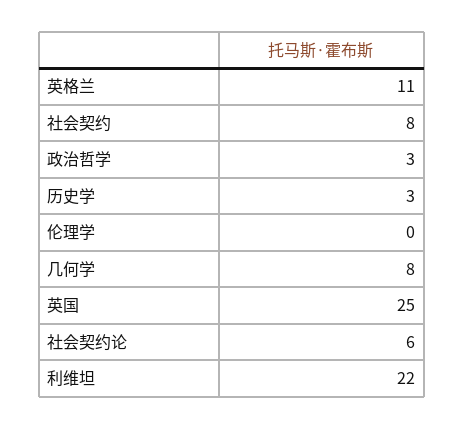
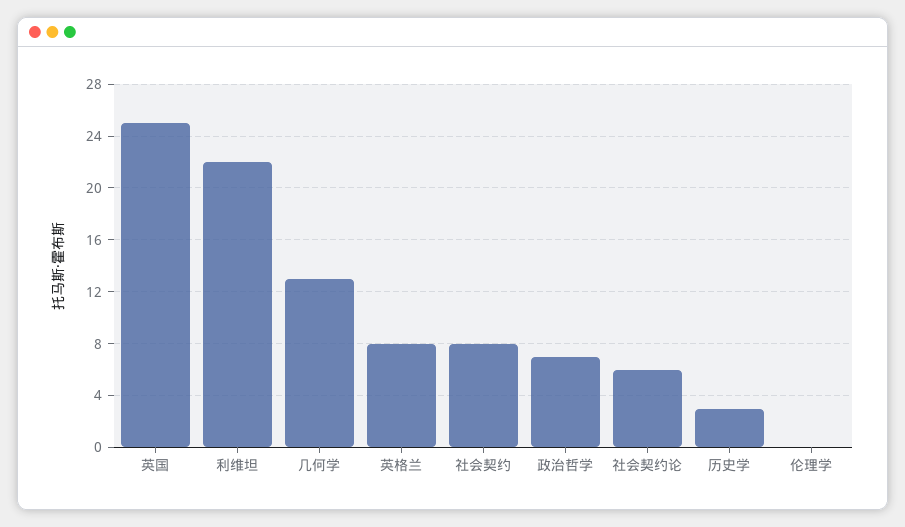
英格兰: 11 -> 8
政治哲学: 3 -> 7
几何学: 8 -> 13

